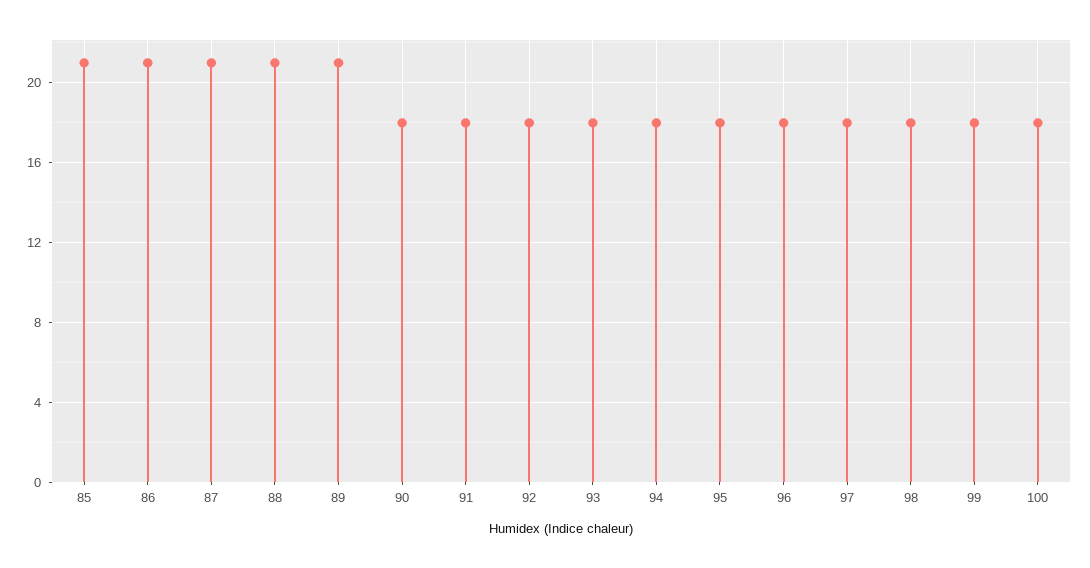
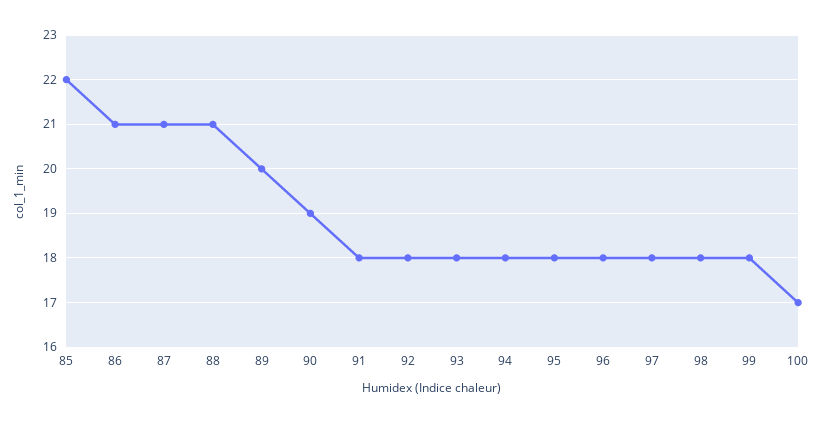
85: 21 -> 22
89: 21 -> 20
90: 18 -> 19
100: 18 -> 17

